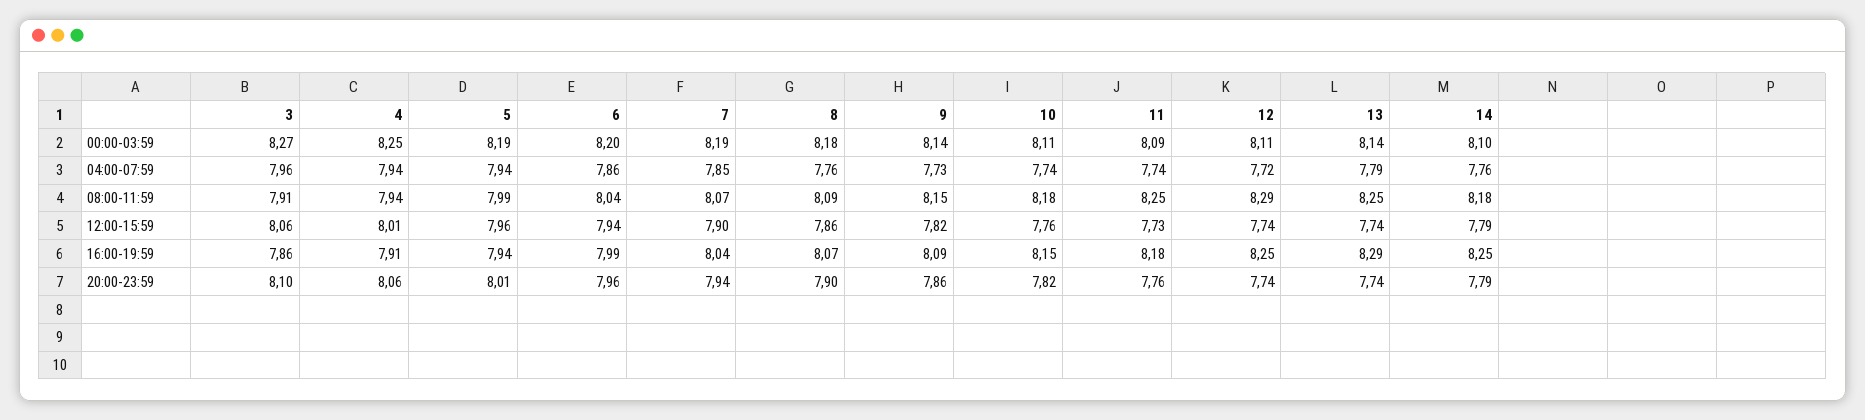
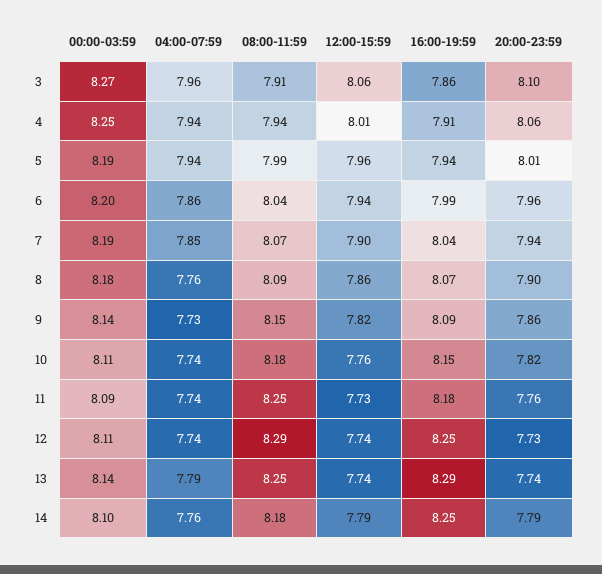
12, 04:00-07:59: 7.72 -> 7.74
12, 20:00-23:59: 7.74 -> 7.73

